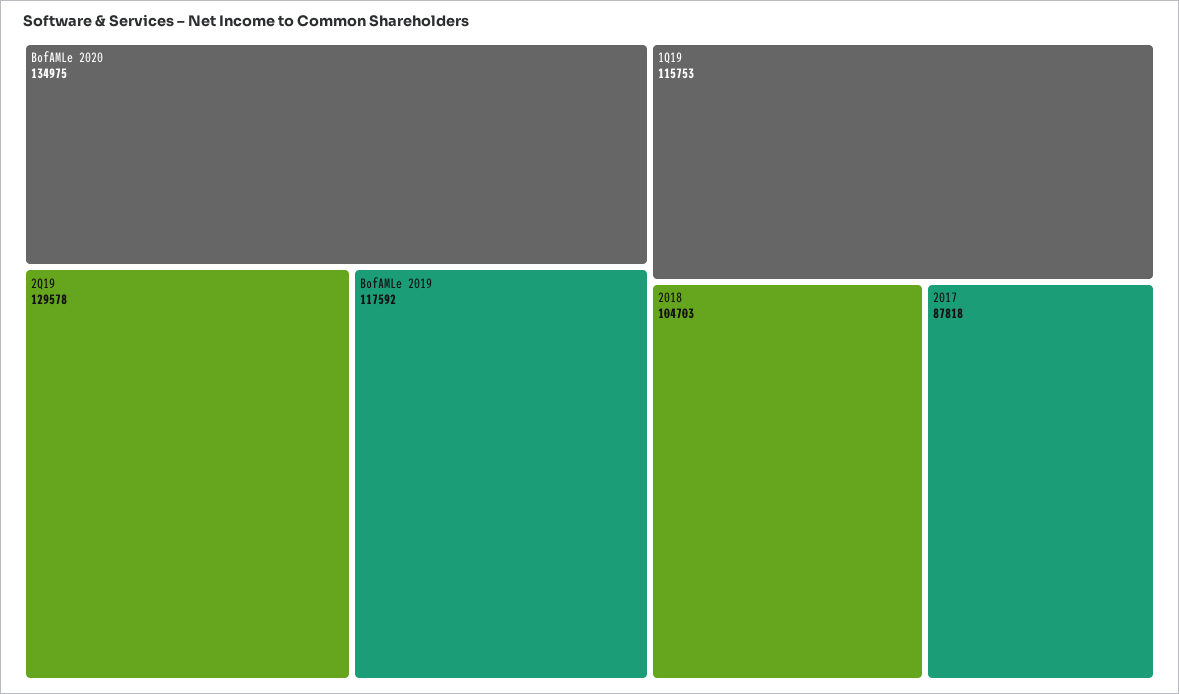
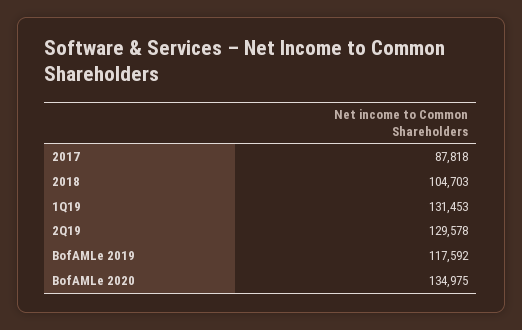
1Q19: 115753 -> 131453

